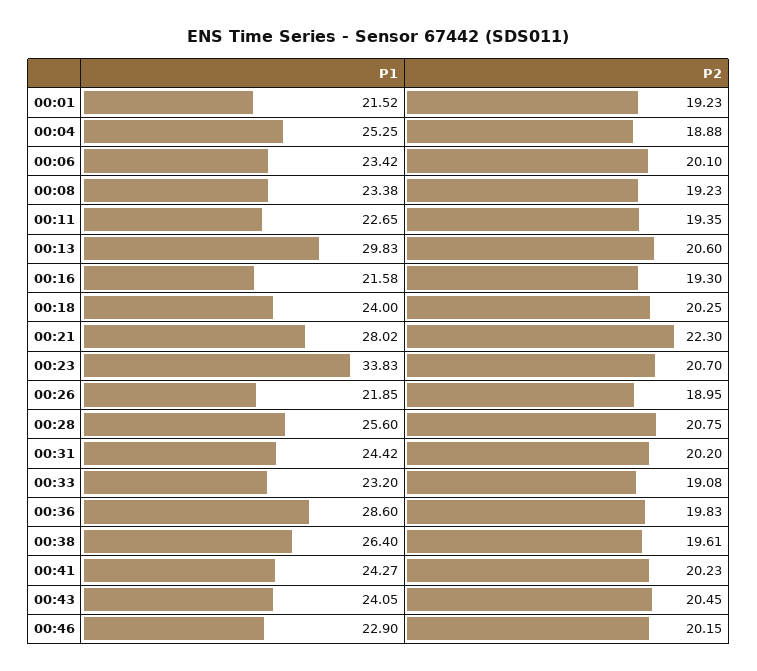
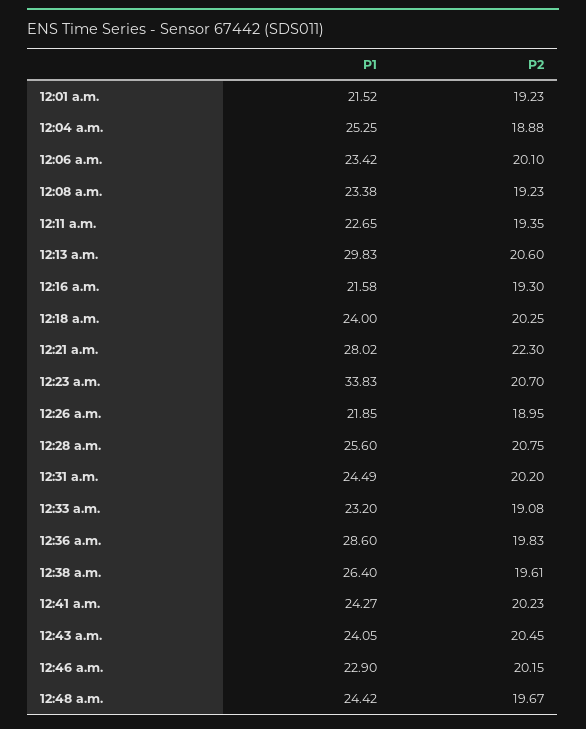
P1, 00:31: 24.42 -> 24.49
P1, 12:48 a.m.: none -> 24.42
P2, 12:48 a.m.: none -> 19.67

